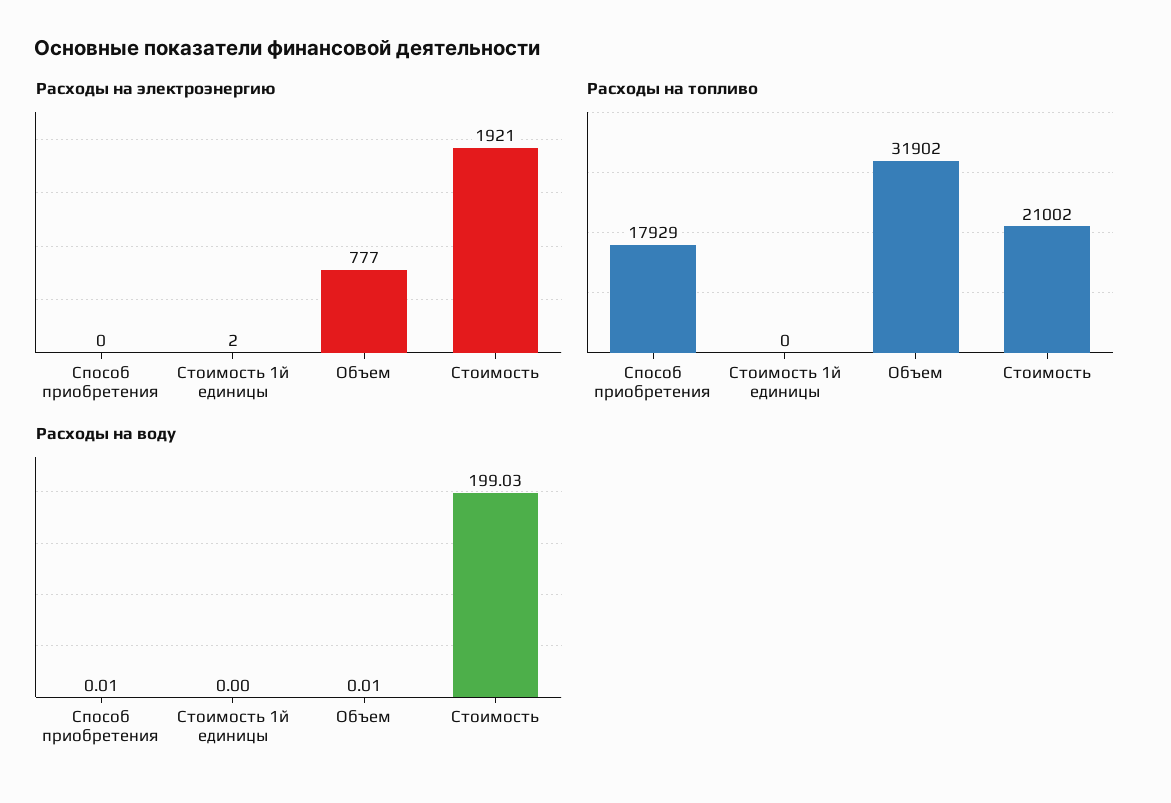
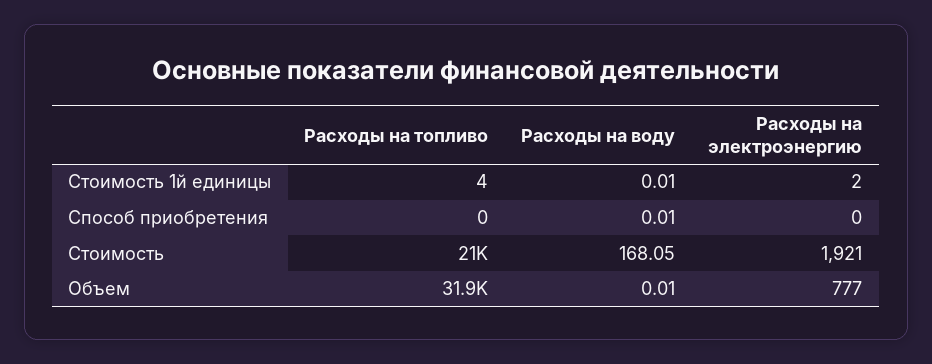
Расходы на топливо, Способ приобретения: 17929 -> 0
Расходы на топливо, Стоимость 1й единицы: 0 -> 4
Расходы на воду, Стоимость 1й единицы: 0 -> 0.01
Расходы на воду, Стоимость: 199.03 -> 168.05

